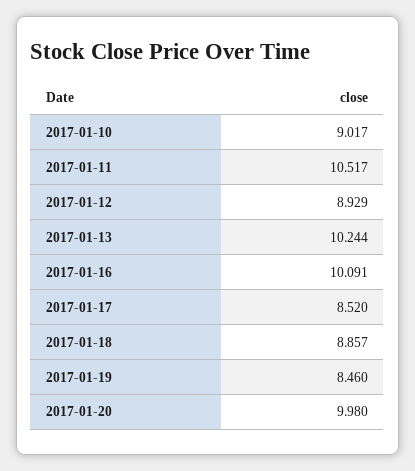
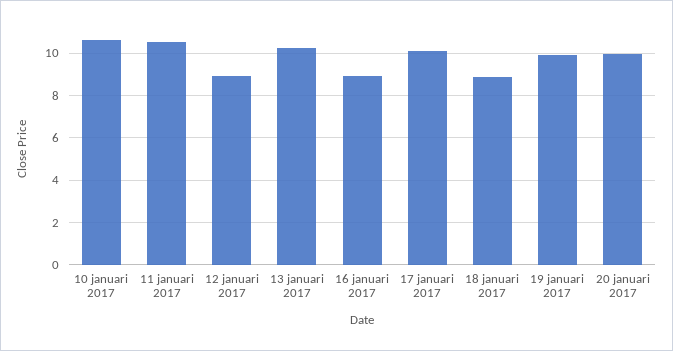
2017-01-10: 9.017 -> 10.5
2017-01-16: 10.091 -> 9
2017-01-17: 8.52 -> 10
2017-01-19: 8.46 -> 10

